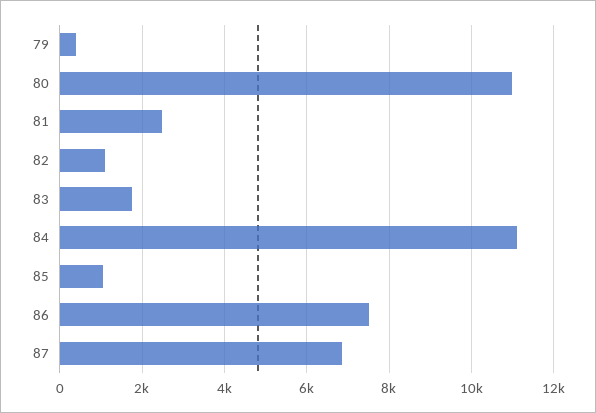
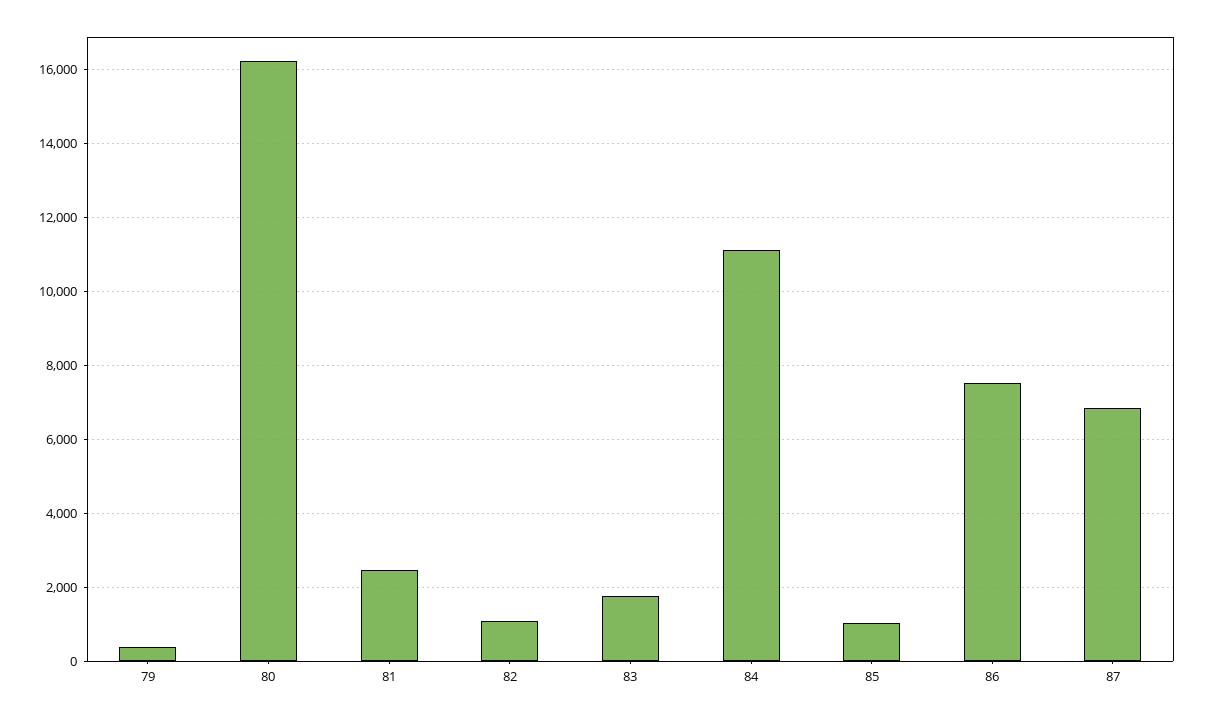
80: 11000 -> 16200

